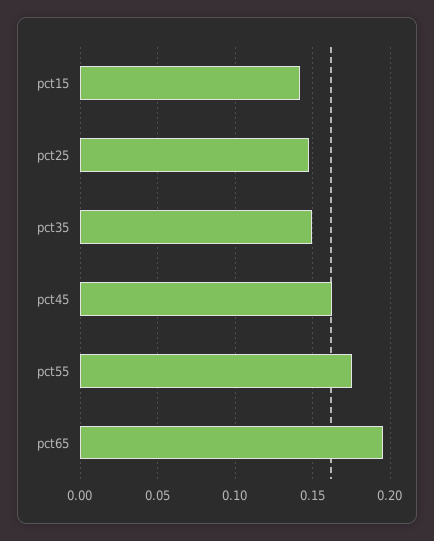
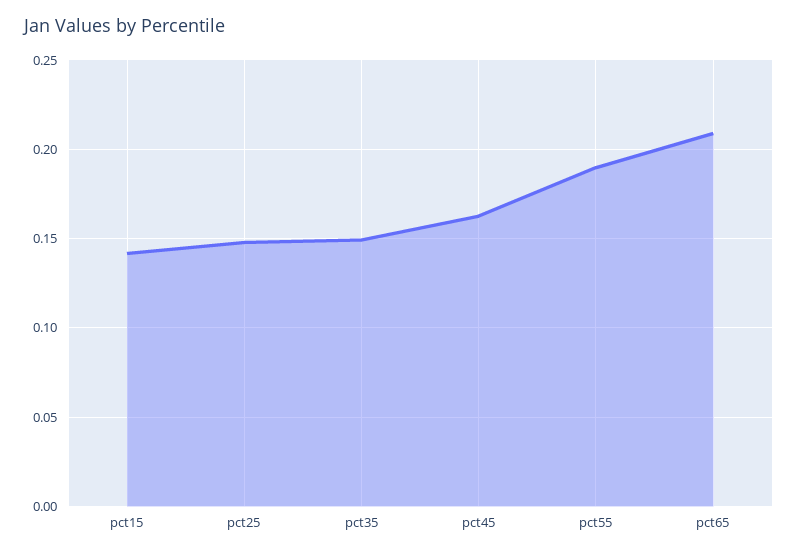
pct55: 0.175 -> 0.19
pct65: 0.195 -> 0.21

